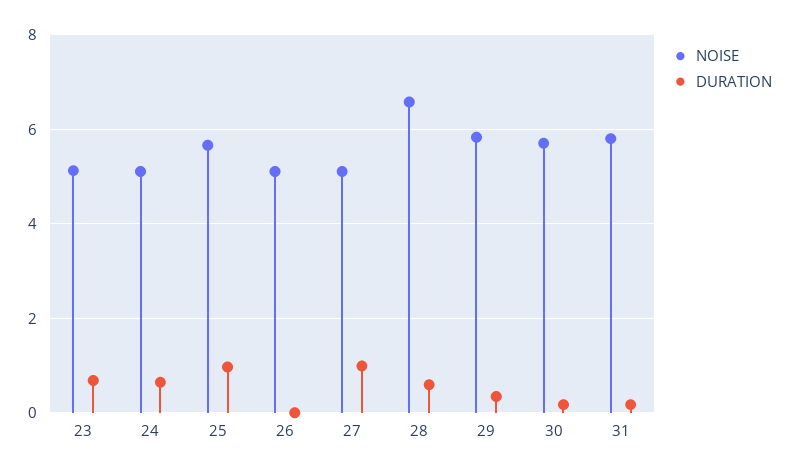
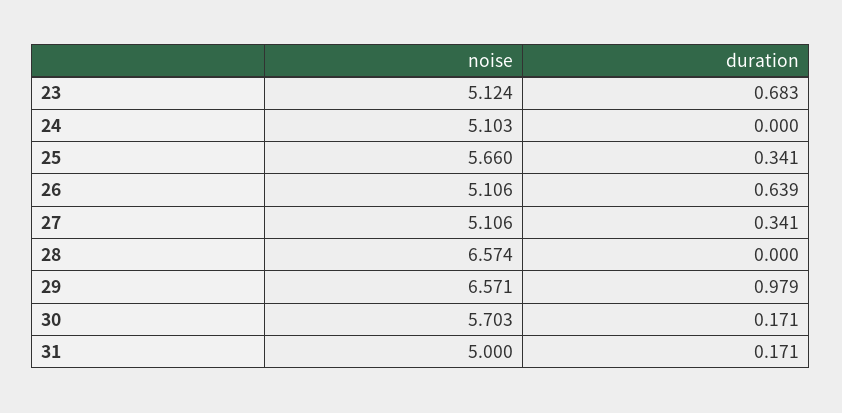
DURATION, 24: 0.6 -> 0
DURATION, 25: 1 -> 0.341
DURATION, 26: 0 -> 0.639
DURATION, 27: 1 -> 0.341
DURATION, 28: 0.6 -> 0
NOISE, 29: 5.8 -> 6.571
DURATION, 29: 0.4 -> 0.979
NOISE, 31: 5.8 -> 5

